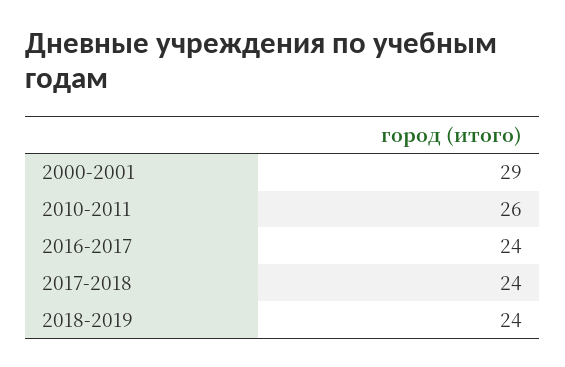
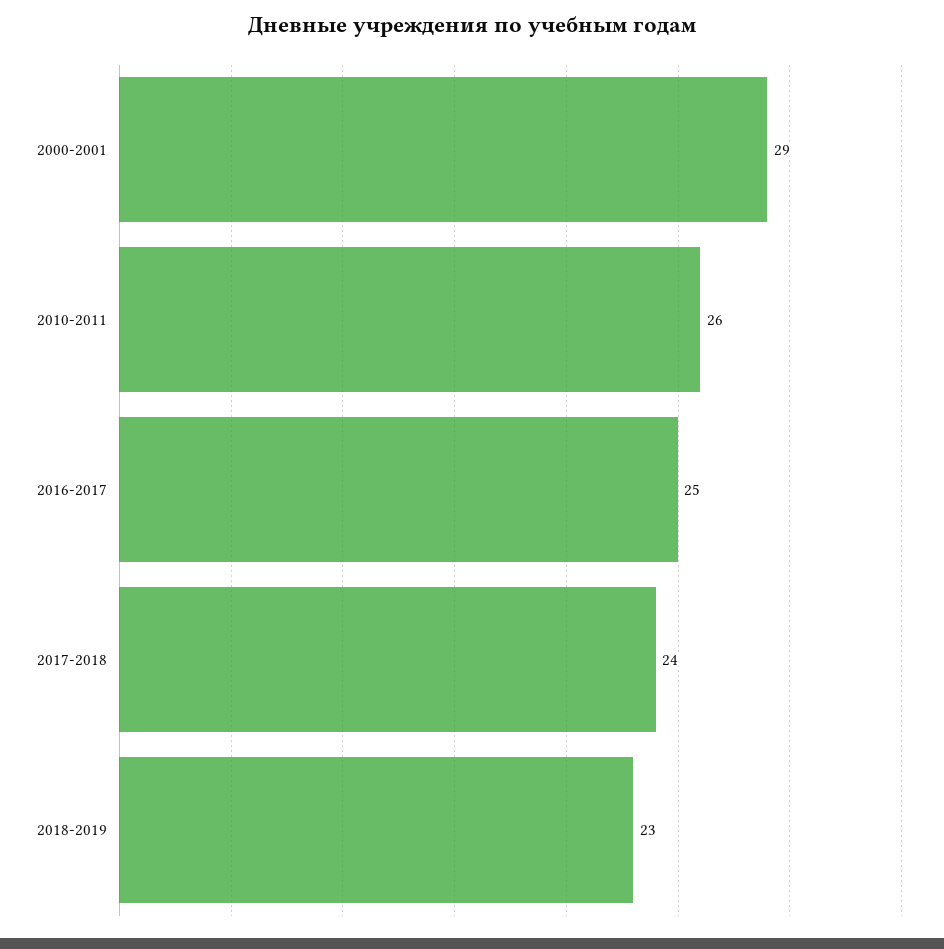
2016-2017: 24 -> 25
2018-2019: 24 -> 23

